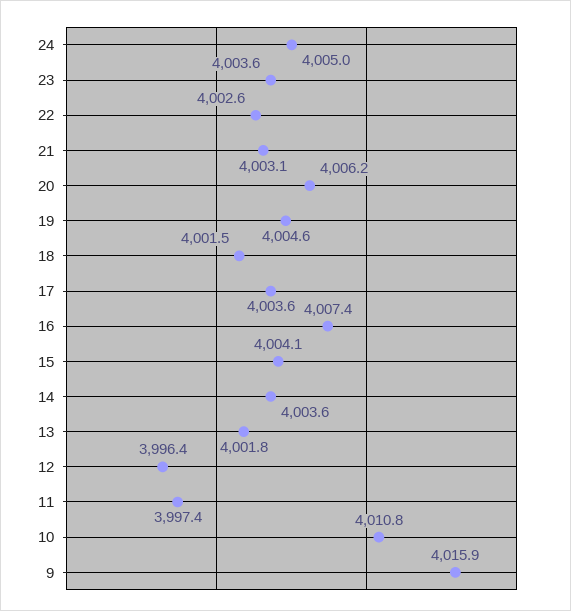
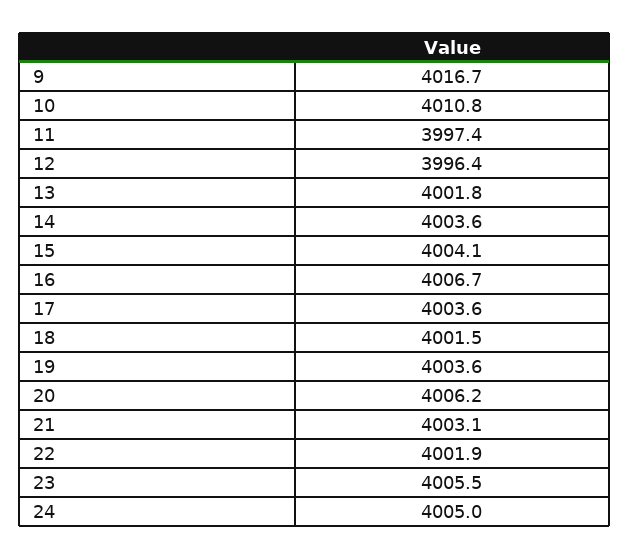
23: 4003.6 -> 4005.5
22: 4002.6 -> 4001.9
19: 4004.6 -> 4003.6
16: 4007.4 -> 4006.7
9: 4015.9 -> 4016.7

